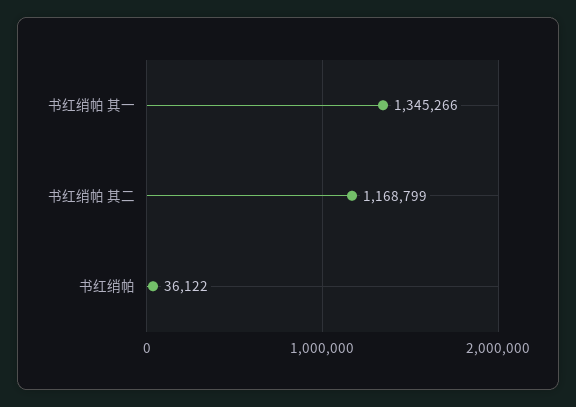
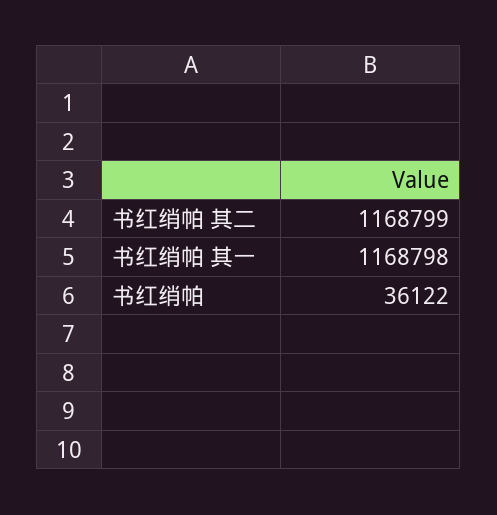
书红绡帕 其一: 1345266 -> 1168798

